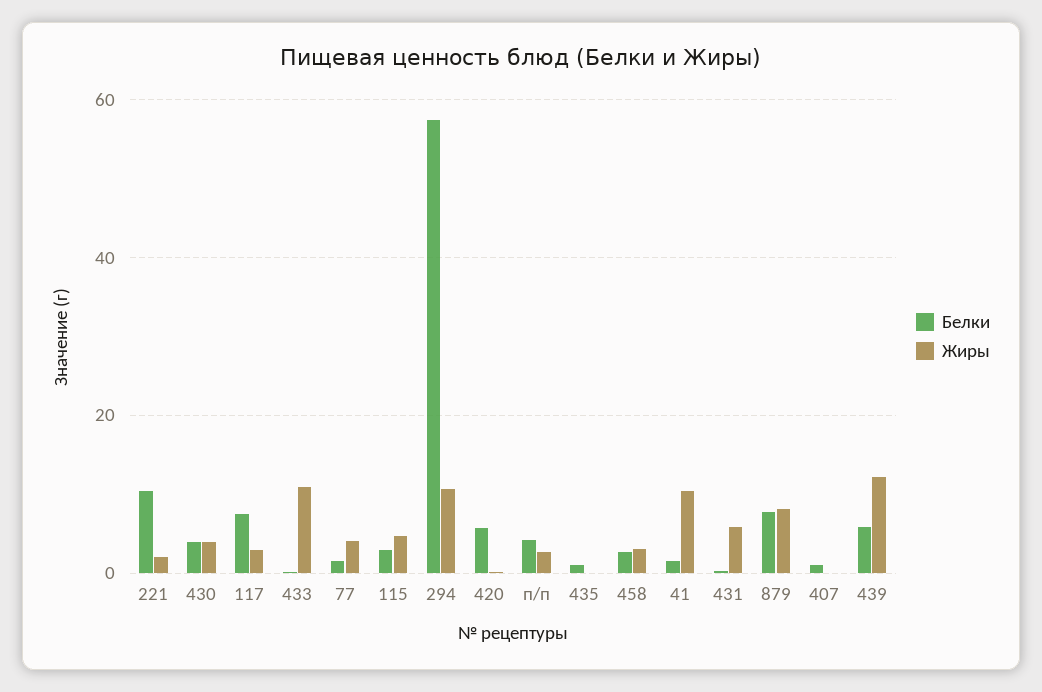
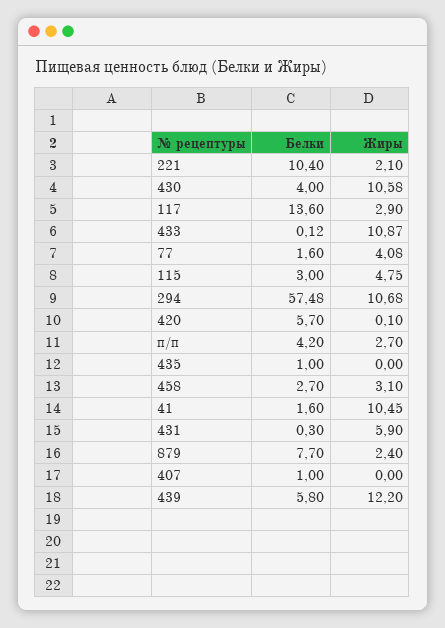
Жиры, 430: 4 -> 10.58
Белки, 117: 8 -> 13.6
Жиры, 879: 8 -> 2.4

